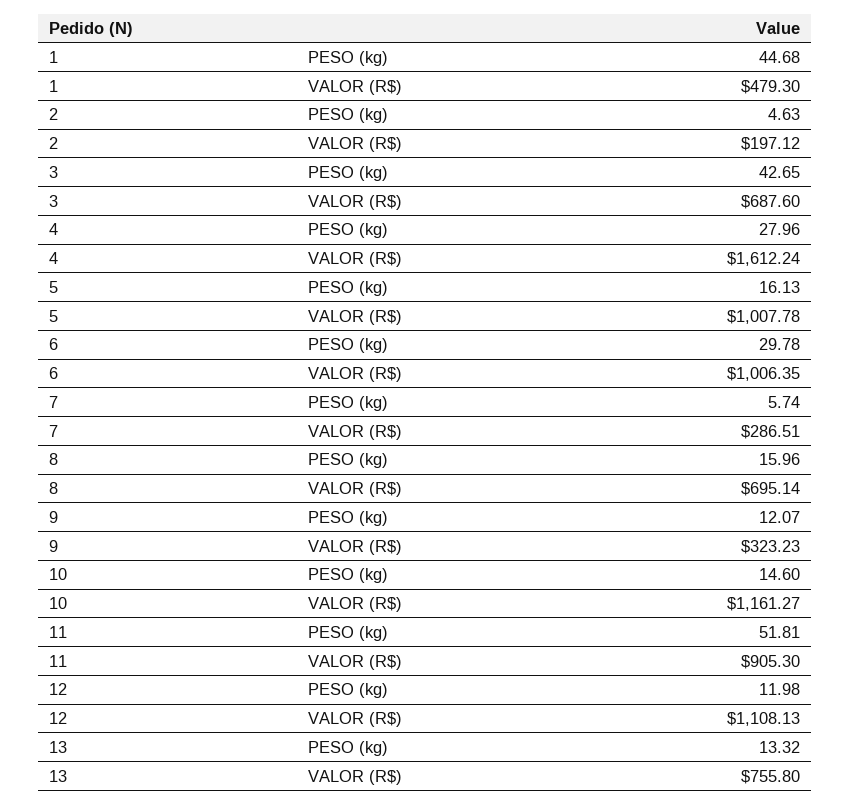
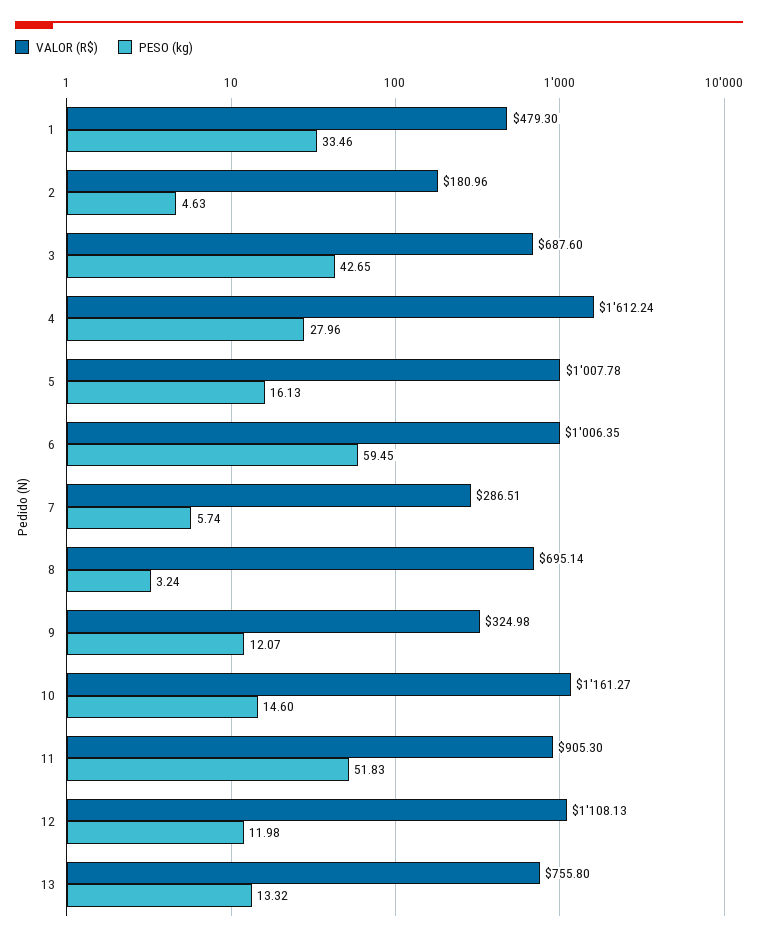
PESO (kg), 1: 44.68 -> 33.46
VALOR (R$), 2: 197.12 -> 180.96
PESO (kg), 6: 29.78 -> 59.45
PESO (kg), 8: 15.96 -> 3.24
VALOR (R$), 9: 323.23 -> 324.98
PESO (kg), 11: 51.81 -> 51.83

